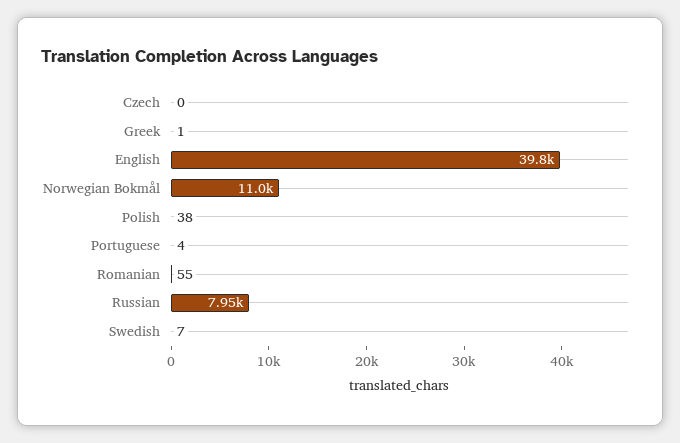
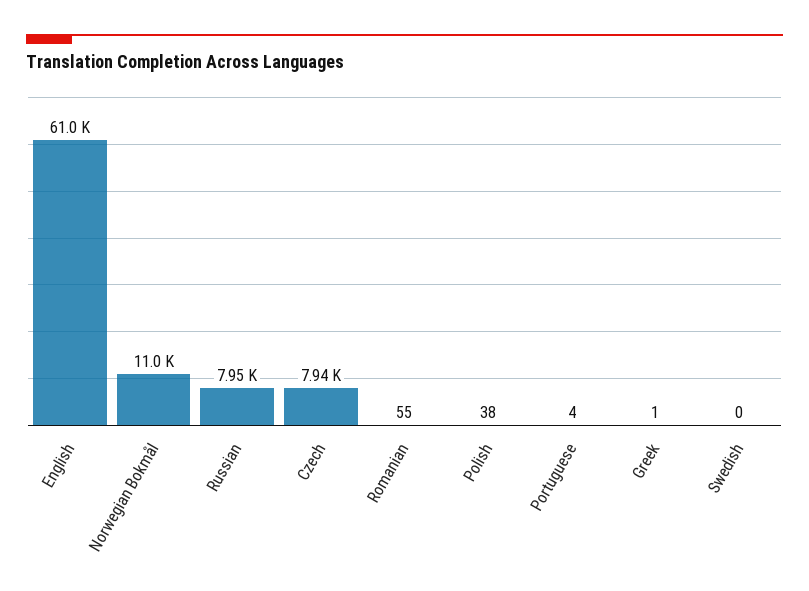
Czech: 0 -> 7940
English: 39800 -> 61000
Swedish: 7 -> 0

